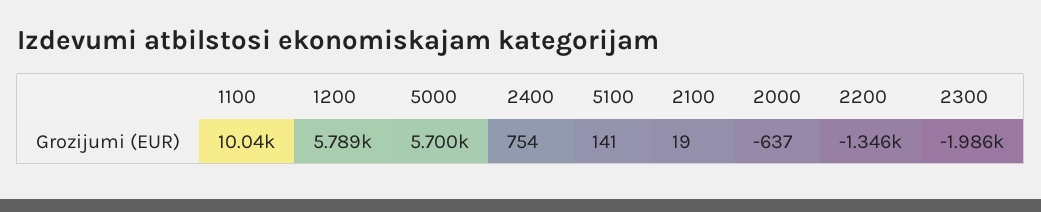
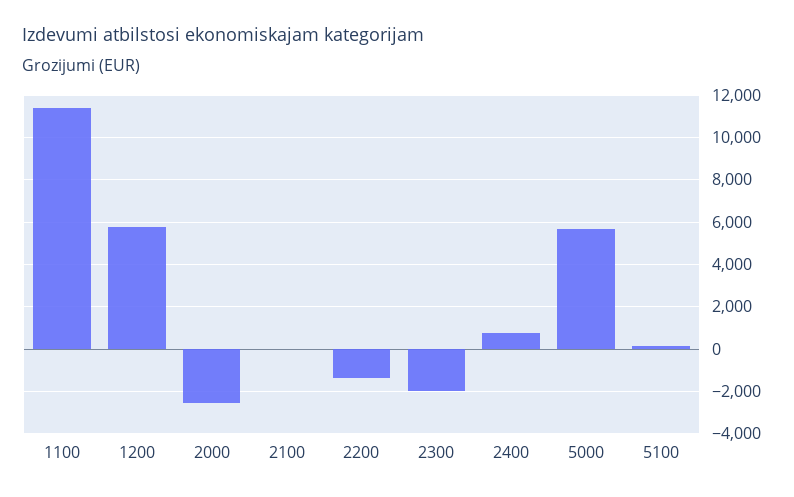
1100: 10040 -> 11500
2000: -637 -> -2500

